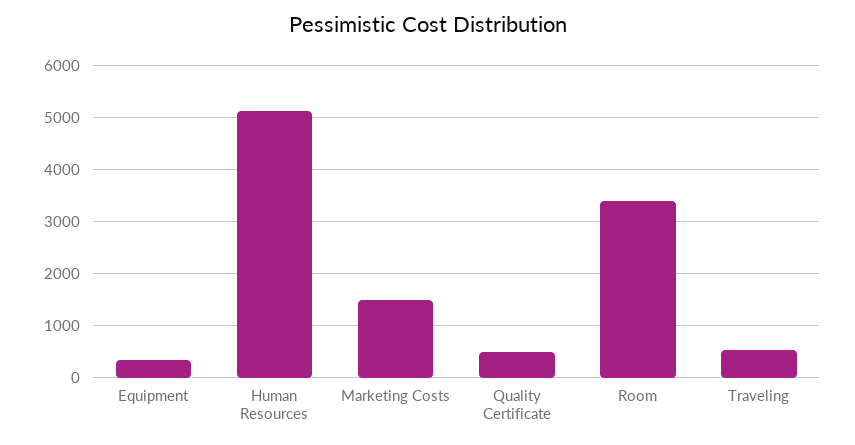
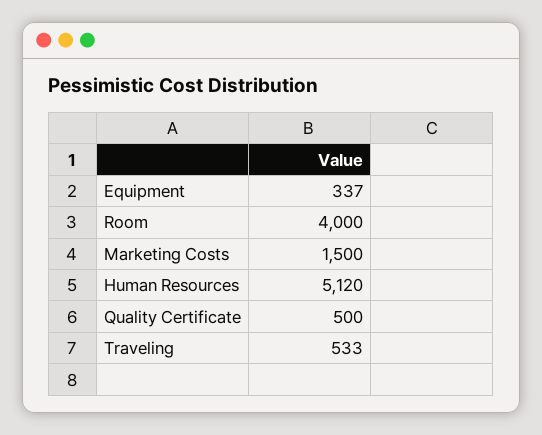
Room: 3400 -> 4000

